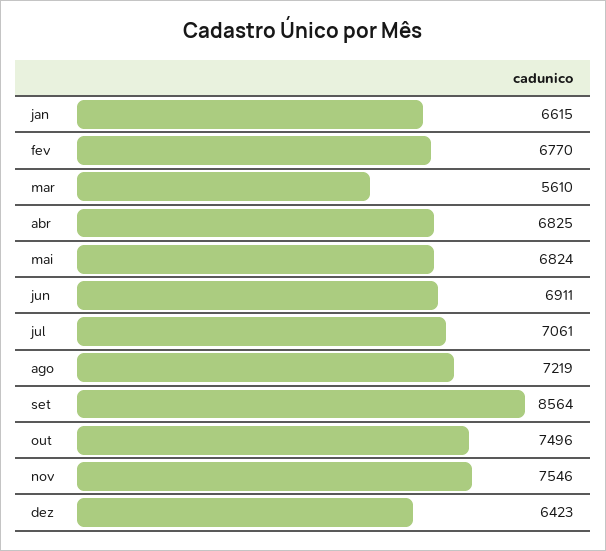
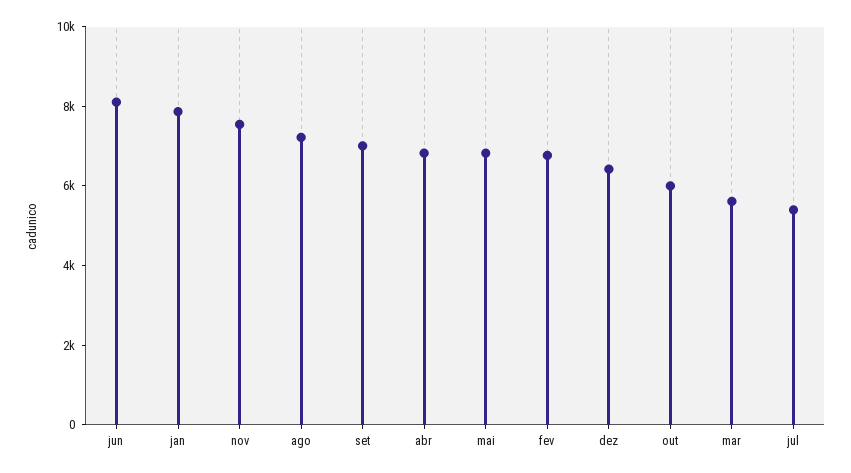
jan: 6615 -> 8000
jun: 6911 -> 8000
jul: 7061 -> 5500
set: 8564 -> 7000
out: 7496 -> 6000

